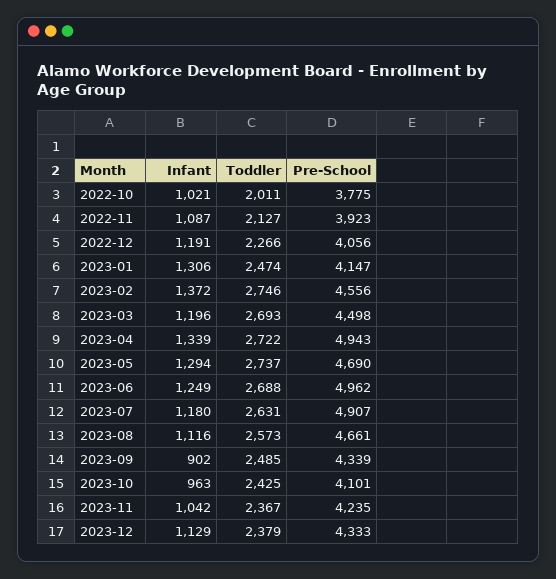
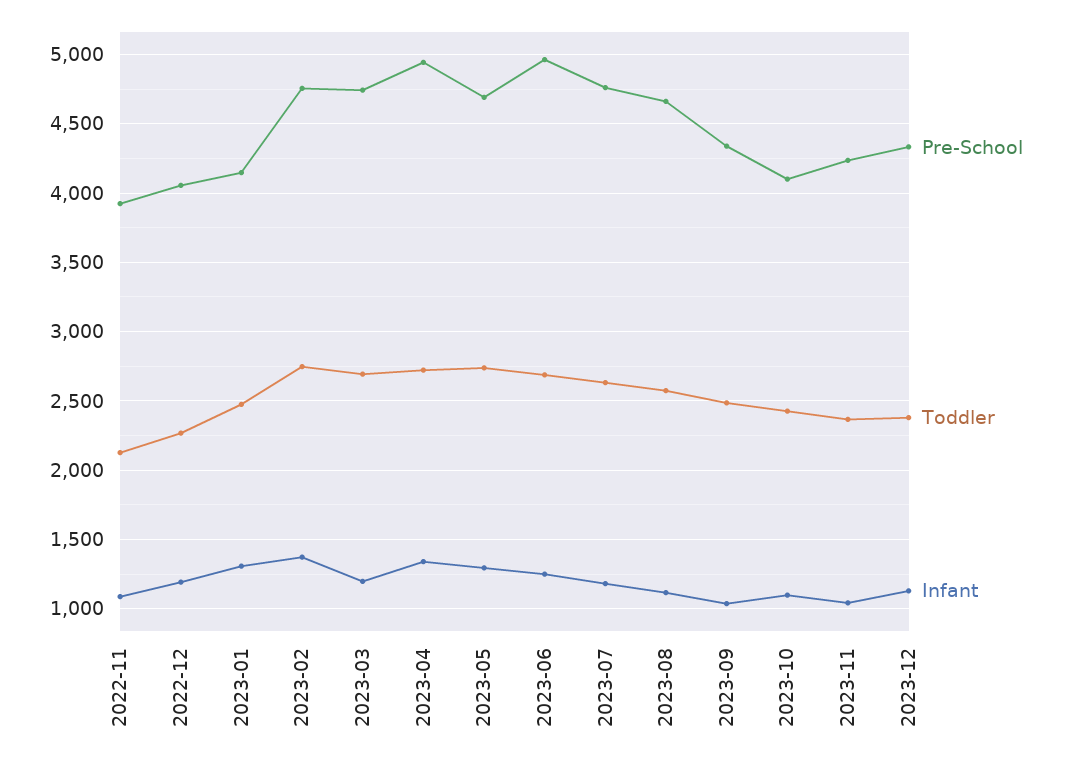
Infant, 2022-10: 1021 -> none
Toddler, 2022-10: 2011 -> none
Pre-School, 2022-10: 3775 -> none
Pre-School, 2023-02: 4556 -> 4750
Pre-School, 2023-03: 4498 -> 4750
Pre-School, 2023-07: 4907 -> 4750
Infant, 2023-09: 902 -> 1050
Infant, 2023-10: 963 -> 1100

